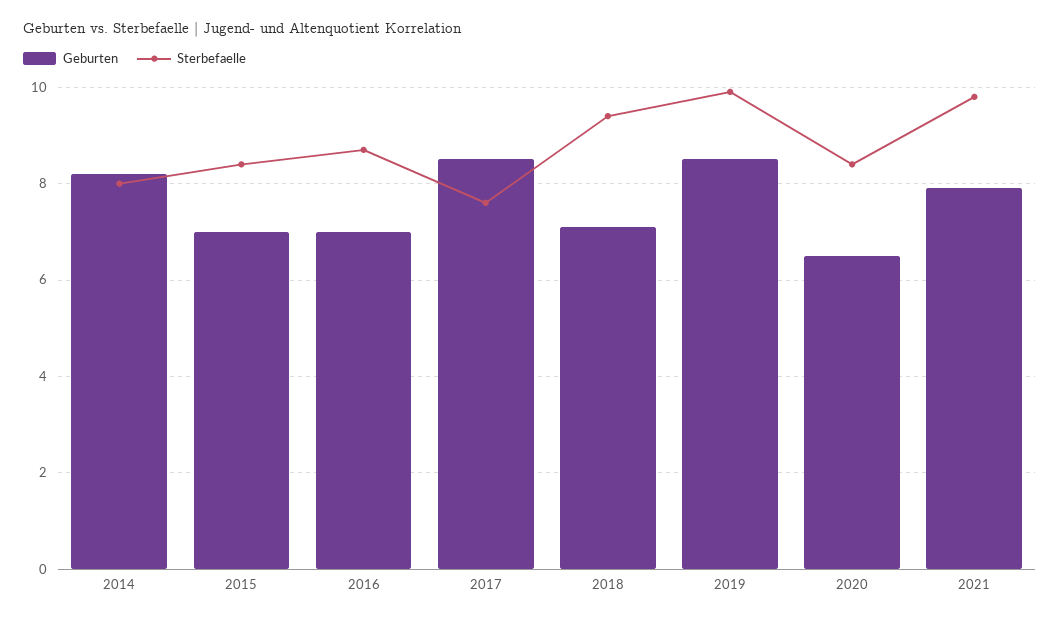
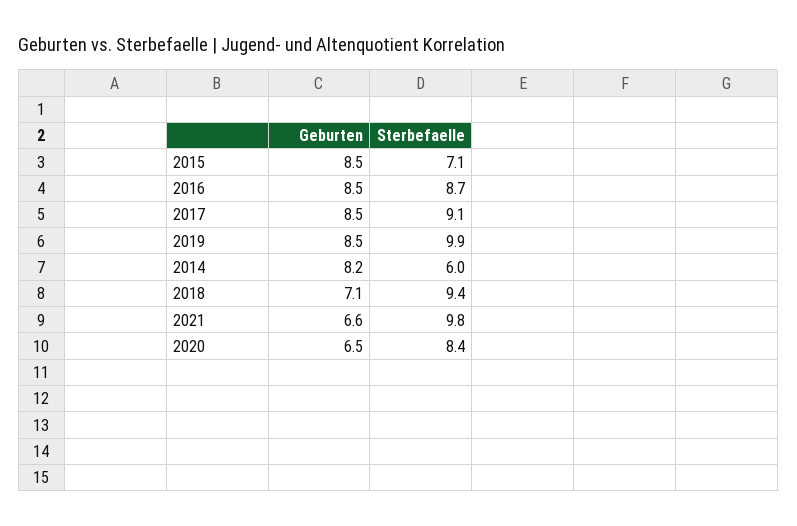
Sterbefaelle, 2014: 8 -> 6
Geburten, 2015: 7 -> 8.5
Sterbefaelle, 2015: 8.5 -> 7.1
Geburten, 2016: 7 -> 8.5
Sterbefaelle, 2017: 7.5 -> 9.1
Geburten, 2021: 8 -> 6.6

